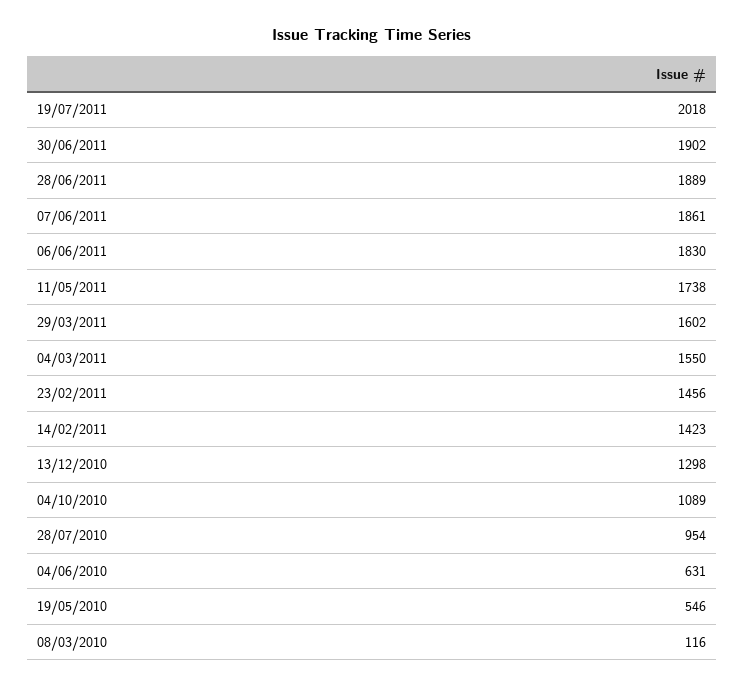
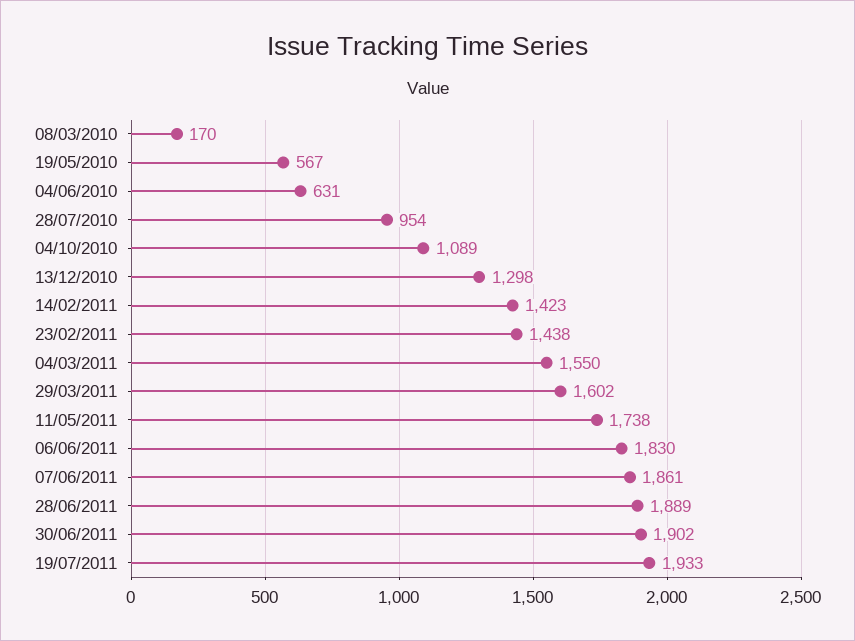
19/07/2011: 2018 -> 1933
23/02/2011: 1456 -> 1438
19/05/2010: 546 -> 567
08/03/2010: 116 -> 170

